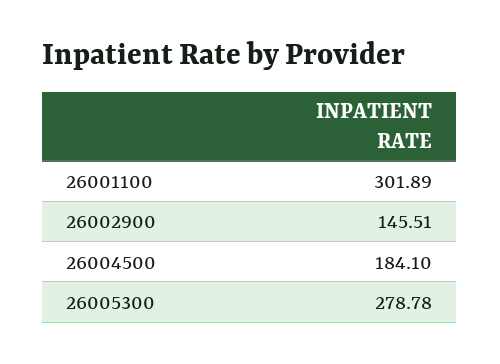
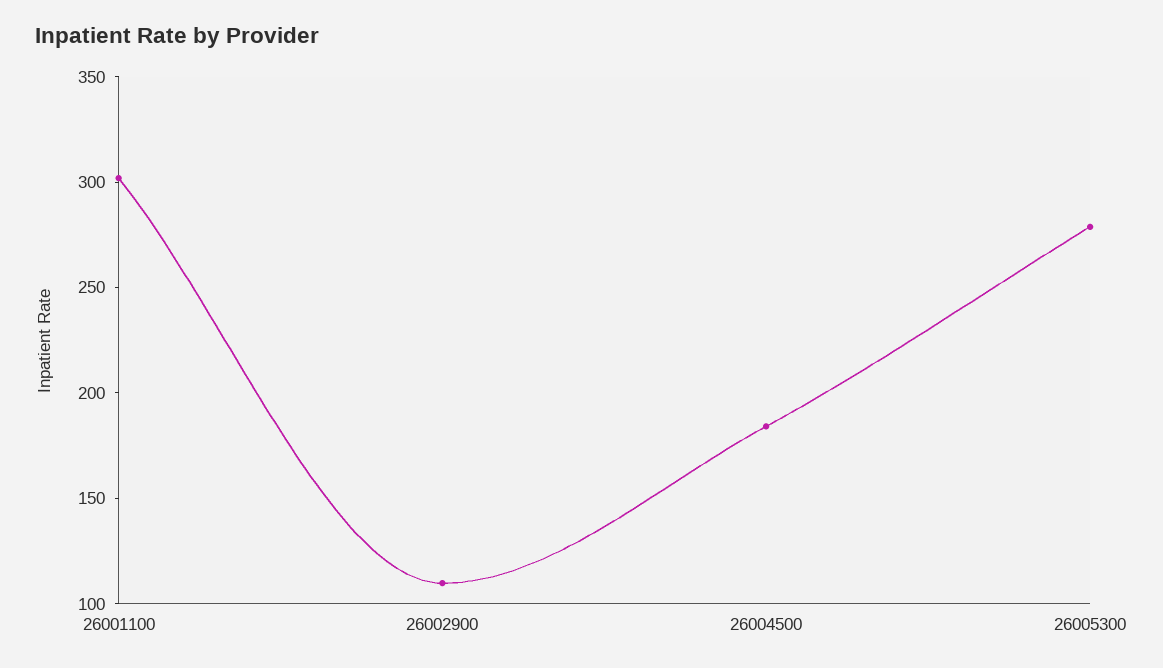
26002900: 145.51 -> 110

